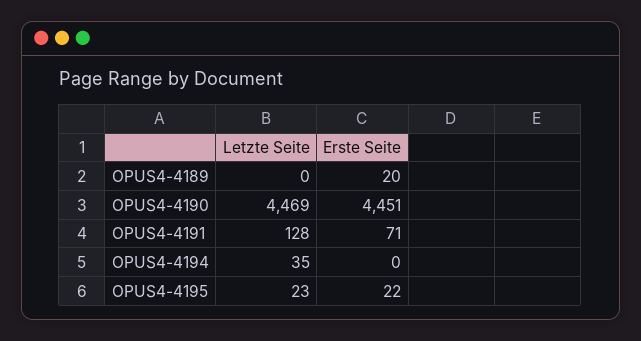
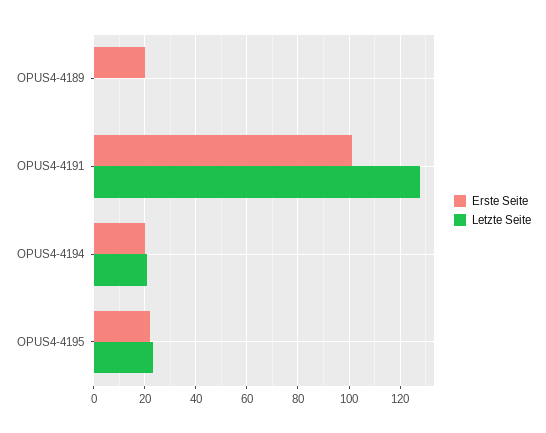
Letzte Seite, OPUS4-4190: 4469 -> none
Erste Seite, OPUS4-4190: 4451 -> none
Erste Seite, OPUS4-4191: 71 -> 100
Letzte Seite, OPUS4-4194: 35 -> 20
Erste Seite, OPUS4-4194: 0 -> 20

